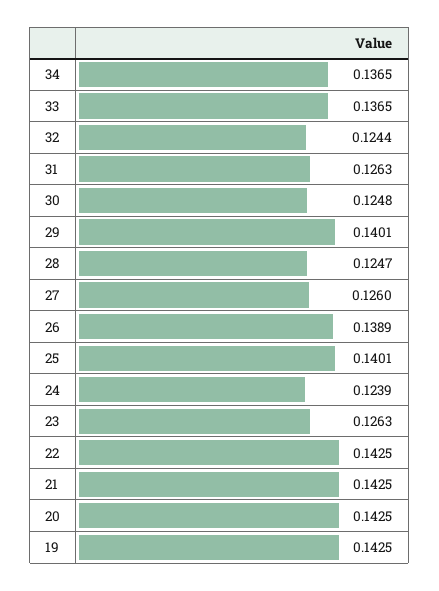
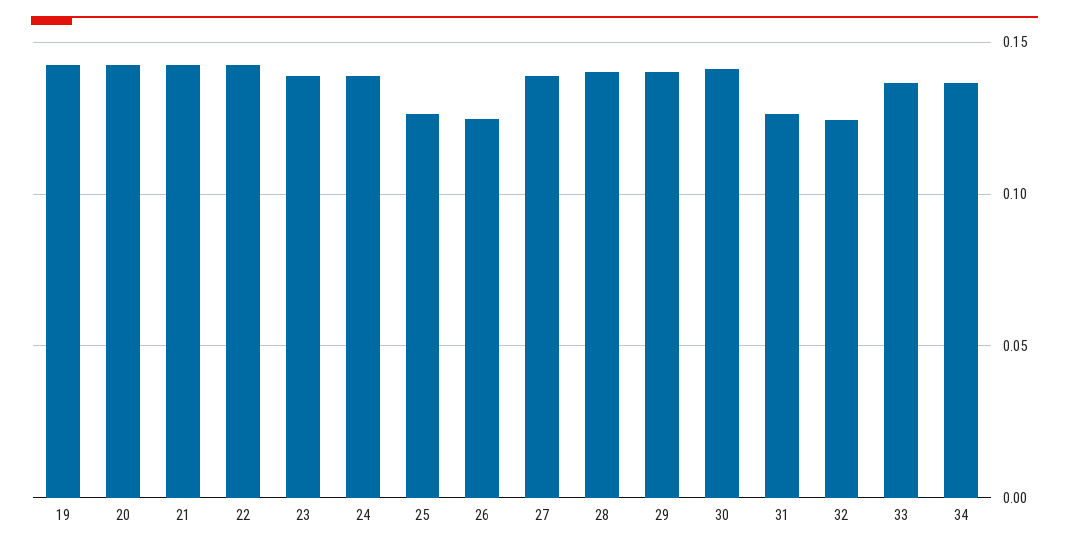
30: 0.1248 -> 0.14
28: 0.1247 -> 0.14
27: 0.126 -> 0.14
26: 0.1389 -> 0.125
25: 0.1401 -> 0.125
24: 0.1239 -> 0.14
23: 0.1263 -> 0.14

